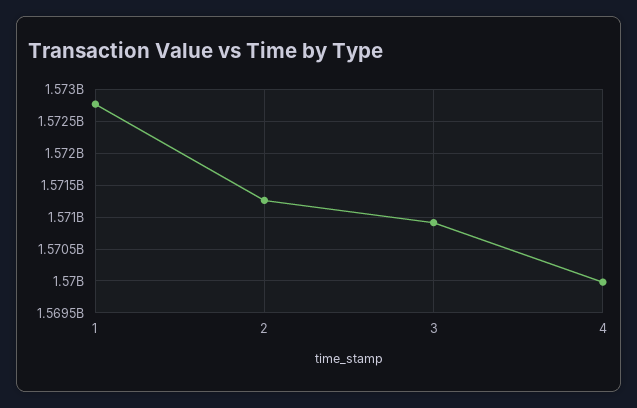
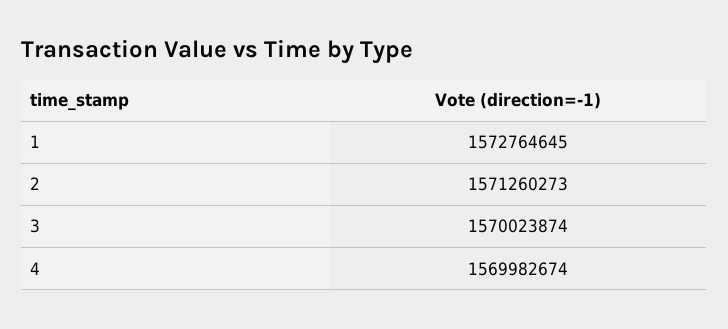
3: 1570900000 -> 1570023874

